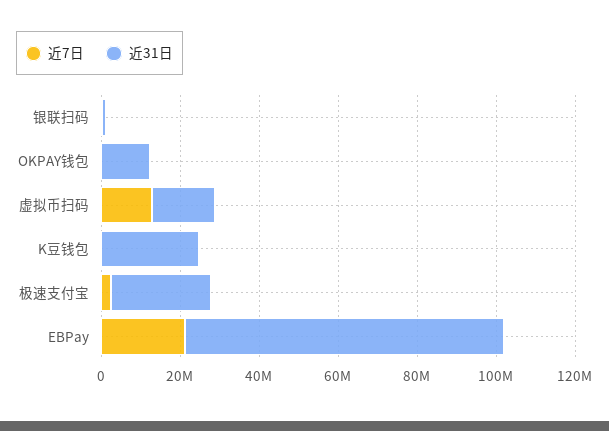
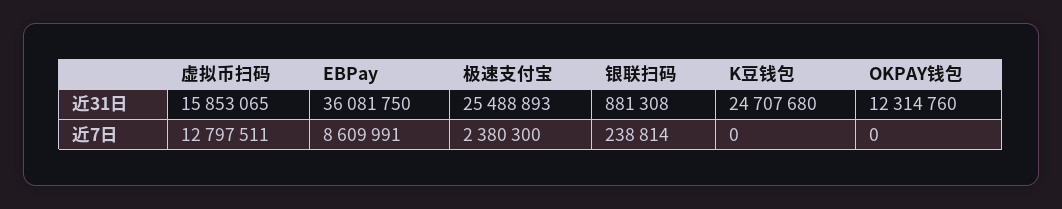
近7日, EBPay: 20000000 -> 8609991
近31日, EBPay: 80000000 -> 36081750

